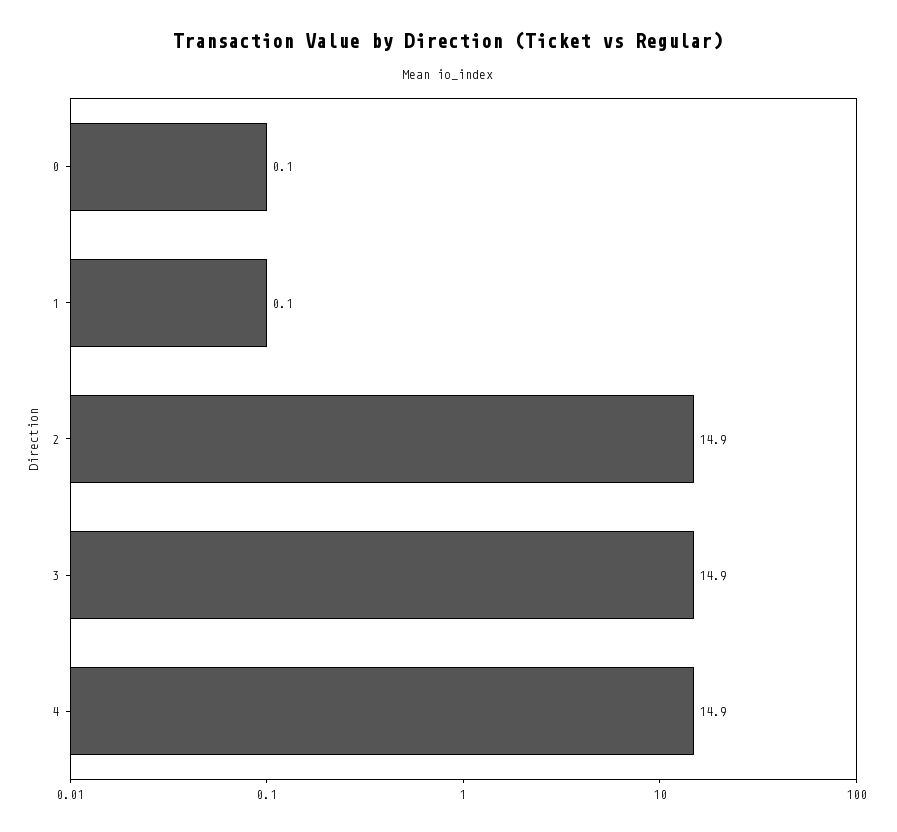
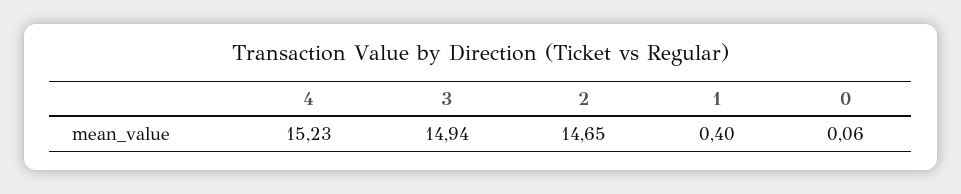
1: 0.1 -> 0.4
2: 14.9 -> 14.65
4: 14.9 -> 15.23

